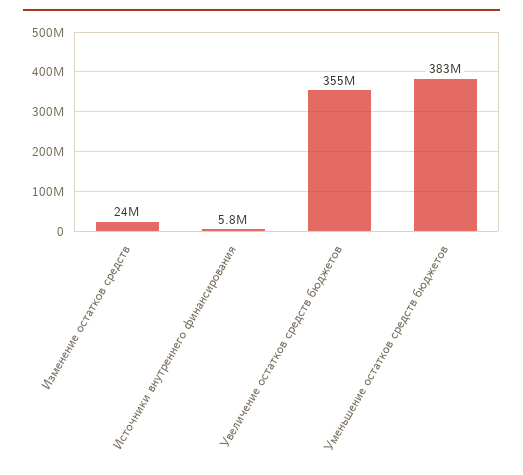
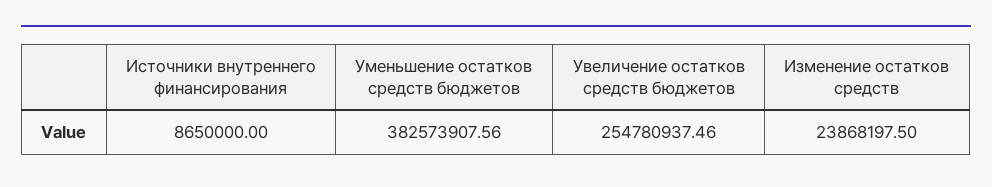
Источники внутреннего финансирования: 5800000 -> 8650000
Увеличение остатков средств бюджетов: 355000000 -> 254780937.46

